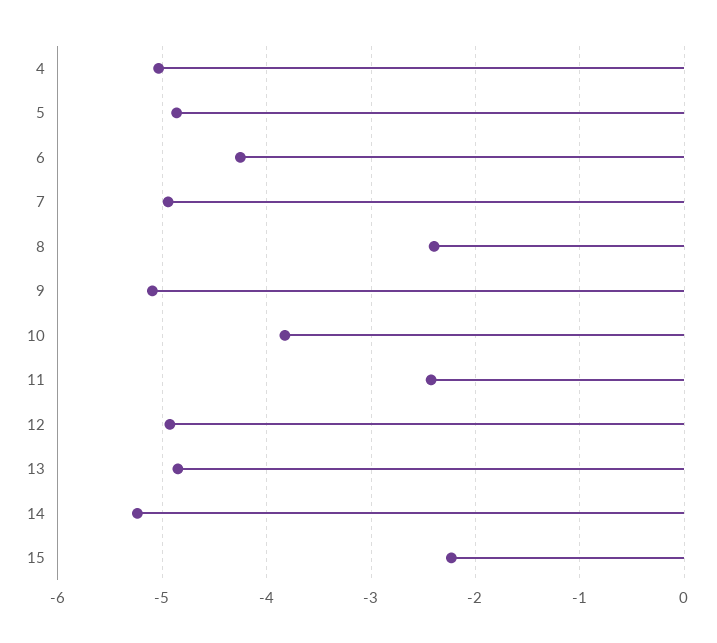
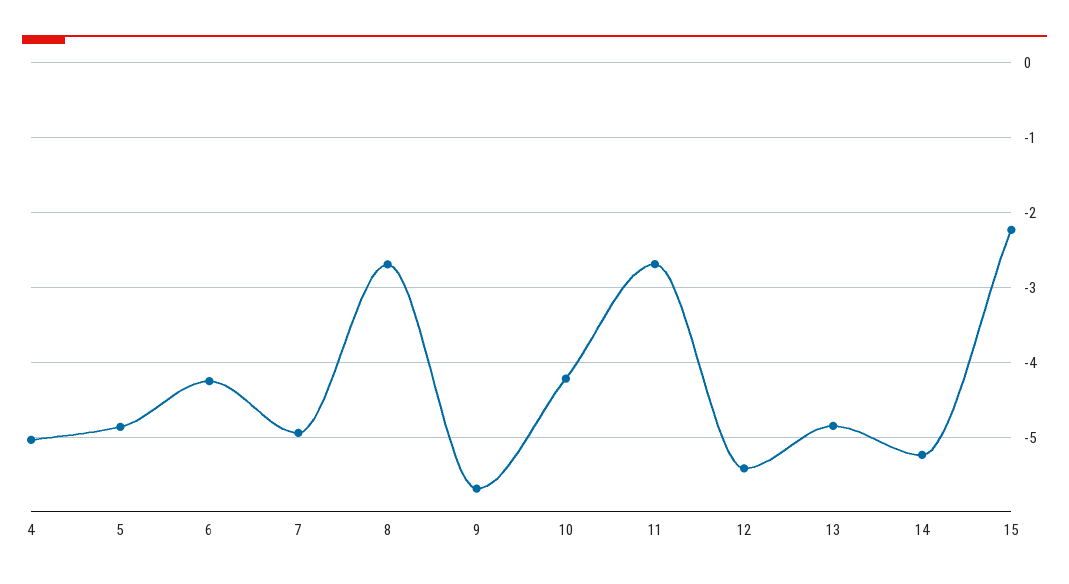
8: -2.4 -> -2.7
9: -5.1 -> -5.7
10: -3.8 -> -4.2
11: -2.4 -> -2.7
12: -4.9 -> -5.4

